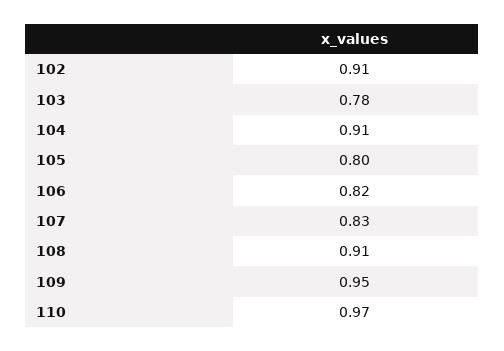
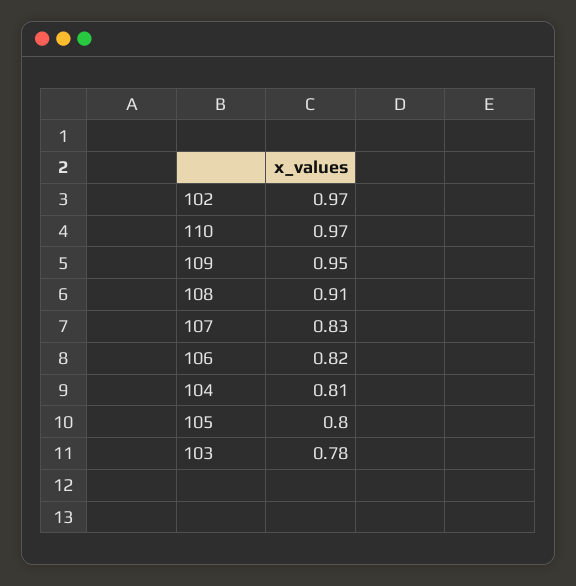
102: 0.91 -> 0.97
104: 0.91 -> 0.81

